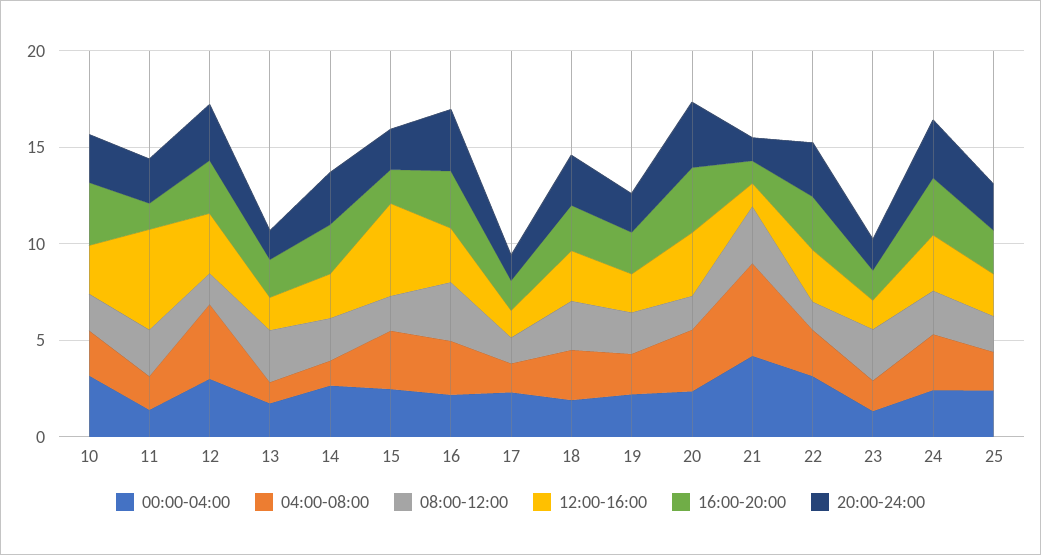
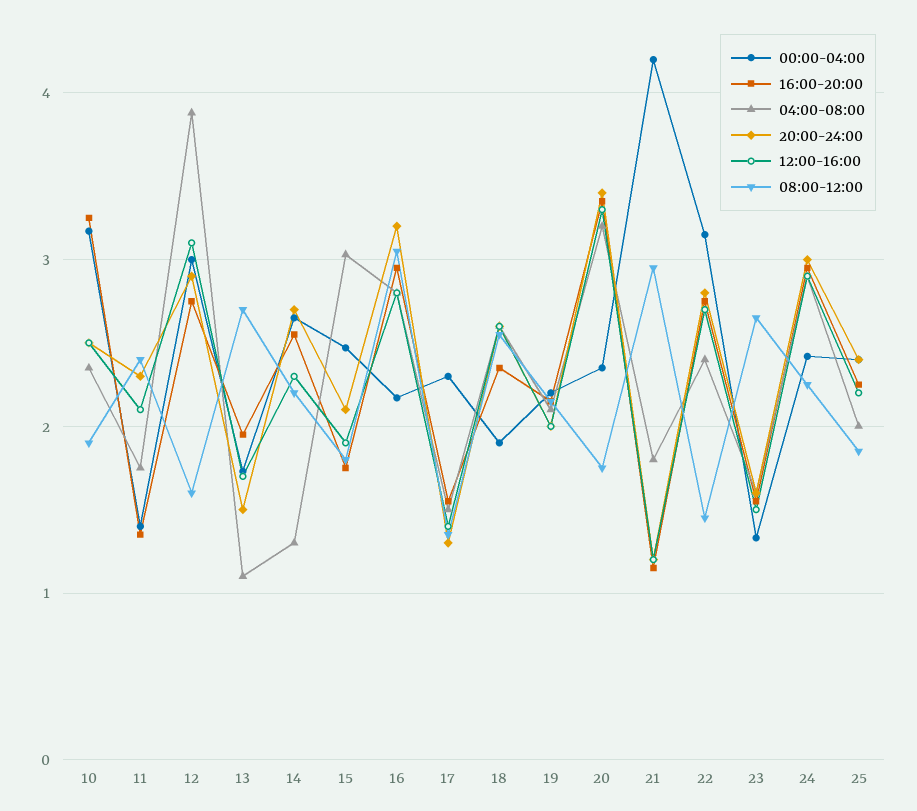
12:00-16:00, 11: 5 -> 2.1
12:00-16:00, 15: 5 -> 1.9
04:00-08:00, 21: 5 -> 1.8

